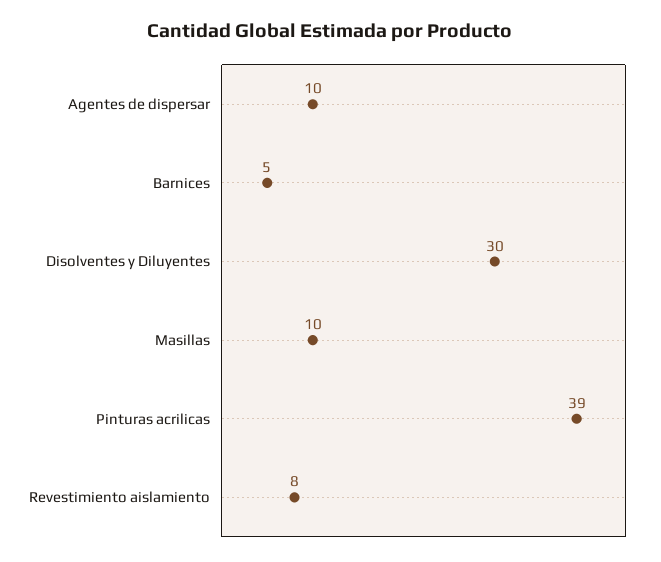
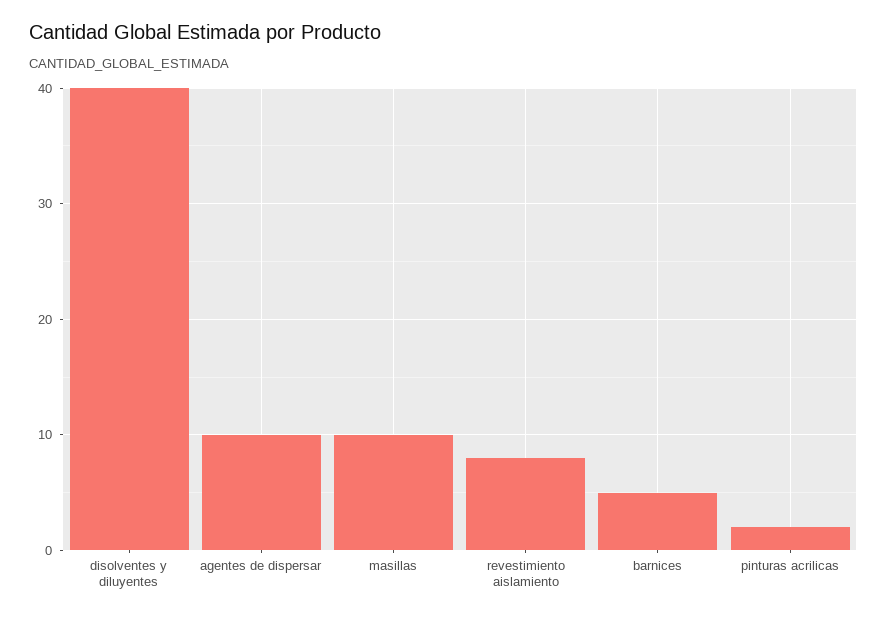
Disolventes y Diluyentes: 30 -> 40
Pinturas acrilicas: 39 -> 2

